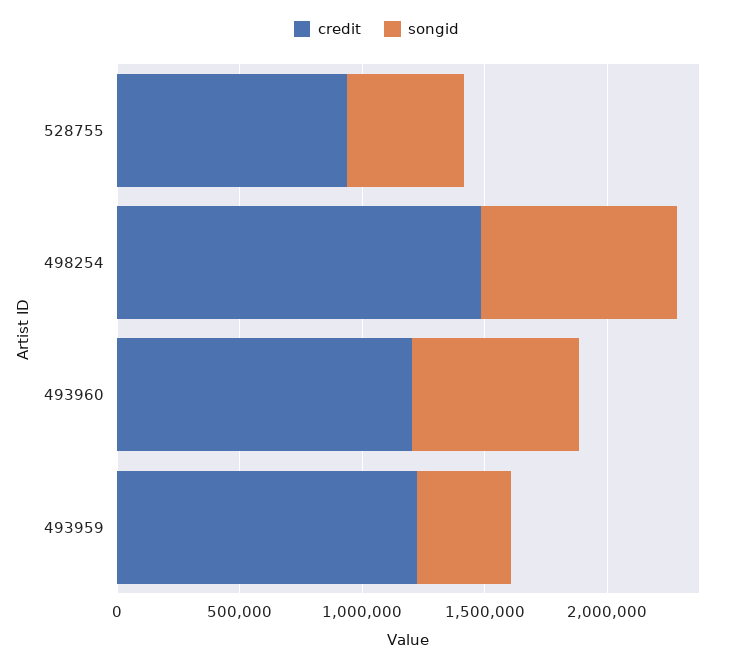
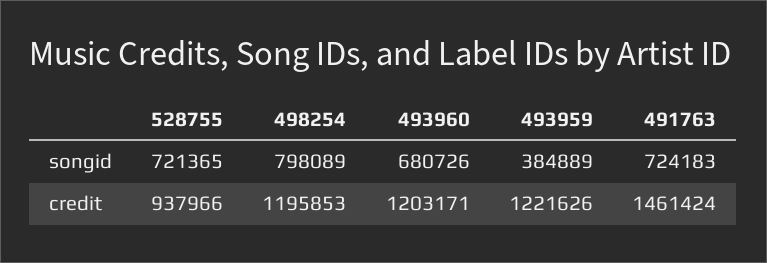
songid, 528755: 500000 -> 721365
credit, 498254: 1500000 -> 1195853
songid, 491763: none -> 724183
credit, 491763: none -> 1461424

